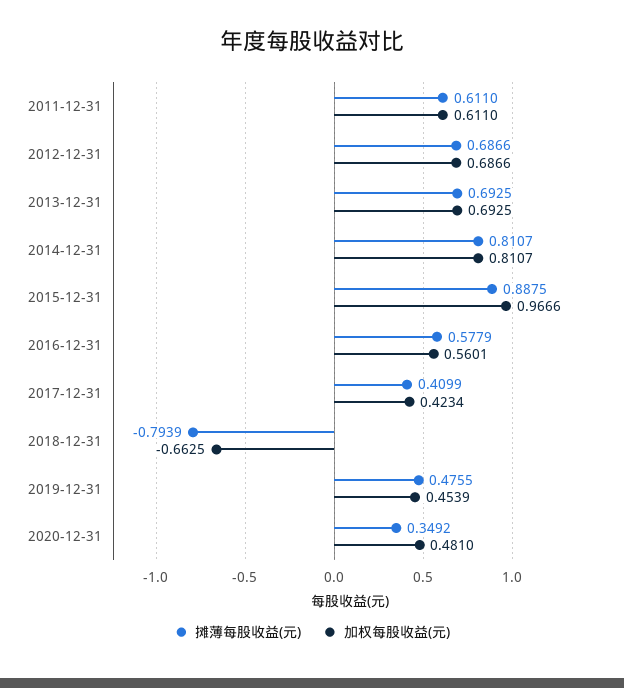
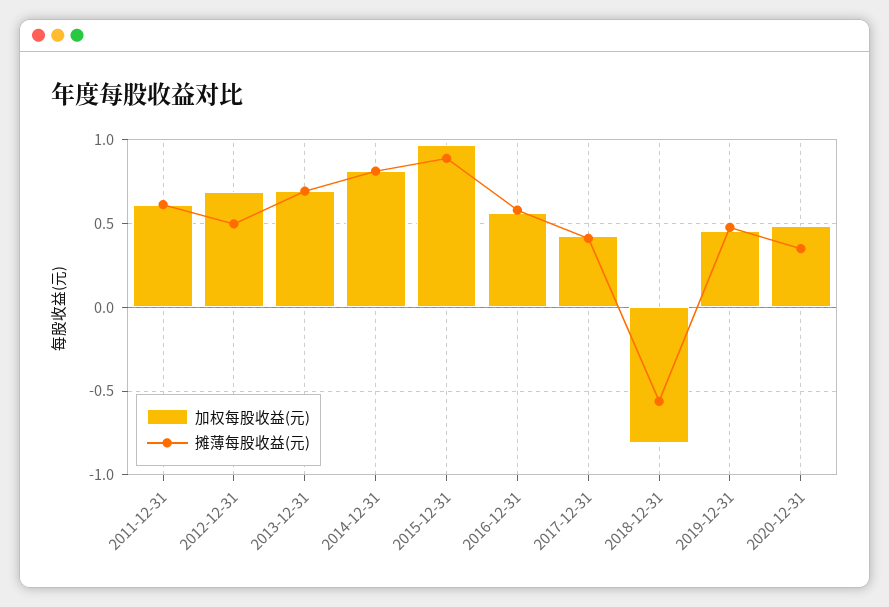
摊薄每股收益(元), 2012-12-31: 0.6866 -> 0.5
摊薄每股收益(元), 2018-12-31: -0.7939 -> -0.55
加权每股收益(元), 2018-12-31: -0.6625 -> -0.8

